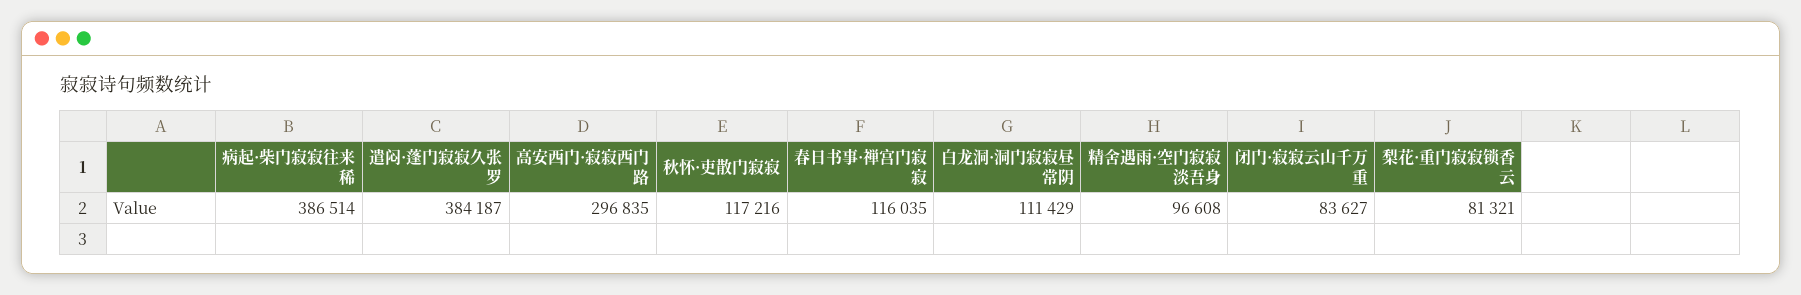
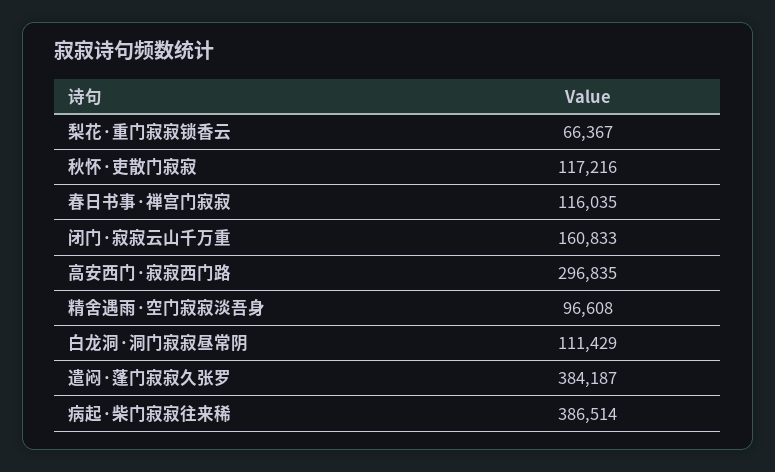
闭门·寂寂云山千万重: 83627 -> 160833
梨花·重门寂寂锁香云: 81321 -> 66367

